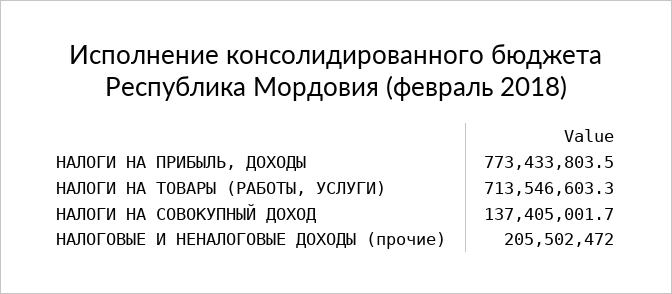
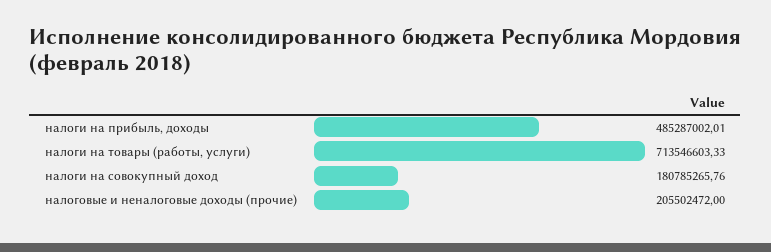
НАЛОГИ НА ПРИБЫЛЬ, ДОХОДЫ: 773433803.5 -> 485287002.01
НАЛОГИ НА СОВОКУПНЫЙ ДОХОД: 137405001.7 -> 180785265.76

